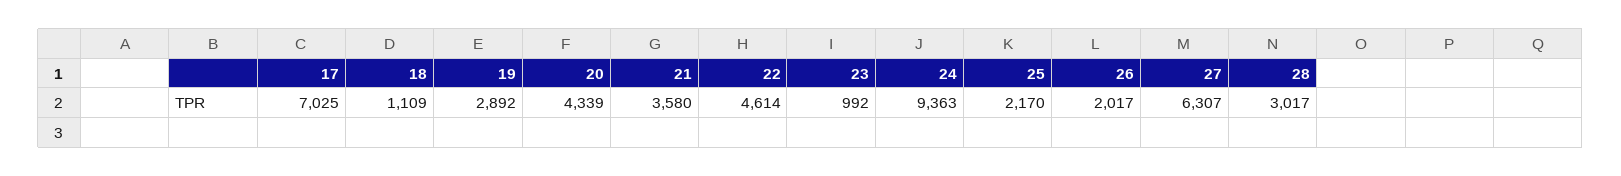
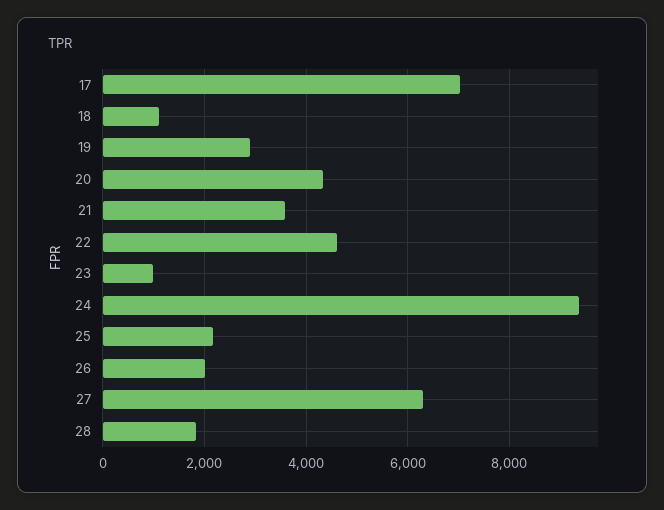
28: 3017 -> 1800

